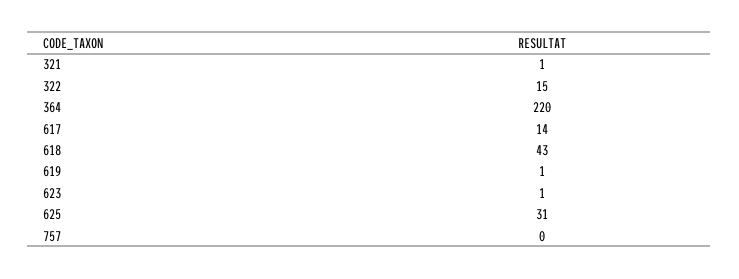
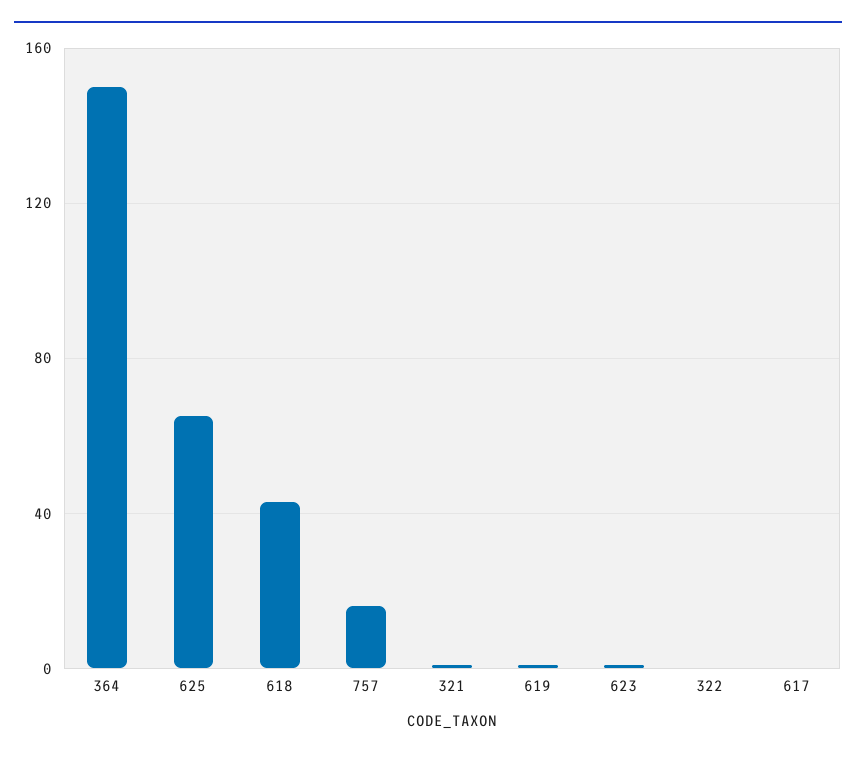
322: 15 -> 0
364: 220 -> 150
617: 14 -> 0
625: 31 -> 65
757: 0 -> 15

